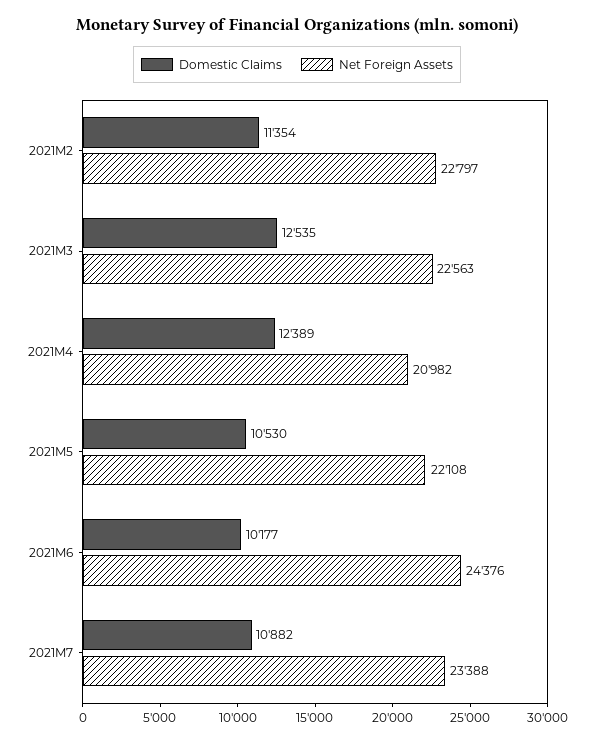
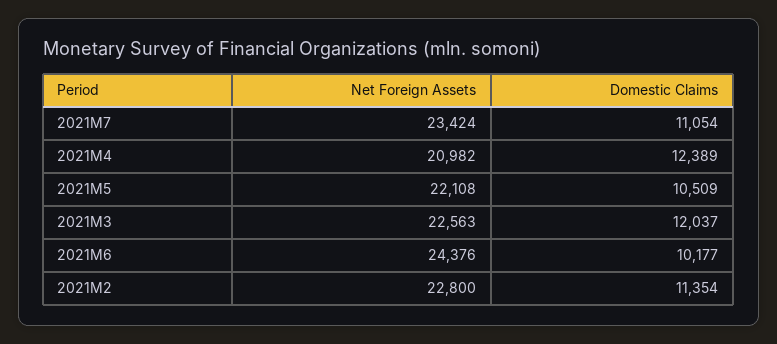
Net Foreign Assets, 2021M2: 22797 -> 22800
Domestic Claims, 2021M3: 12535 -> 12037
Domestic Claims, 2021M5: 10530 -> 10509
Domestic Claims, 2021M7: 10882 -> 11054
Net Foreign Assets, 2021M7: 23388 -> 23424

